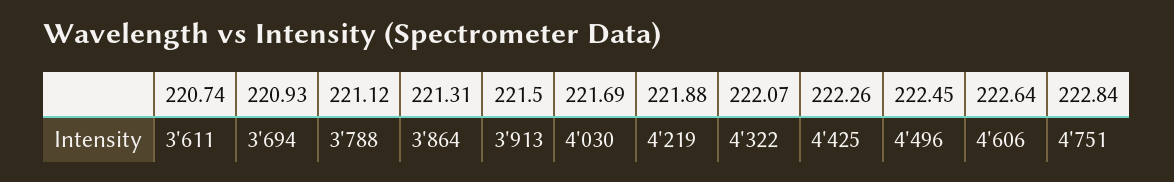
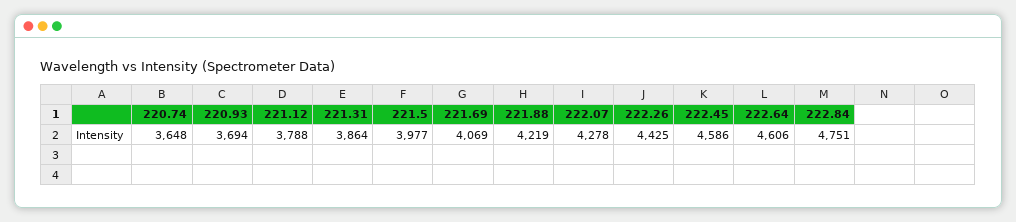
220.74: 3611 -> 3648
221.5: 3913 -> 3977
221.69: 4030 -> 4069
222.07: 4322 -> 4278
222.45: 4496 -> 4586

